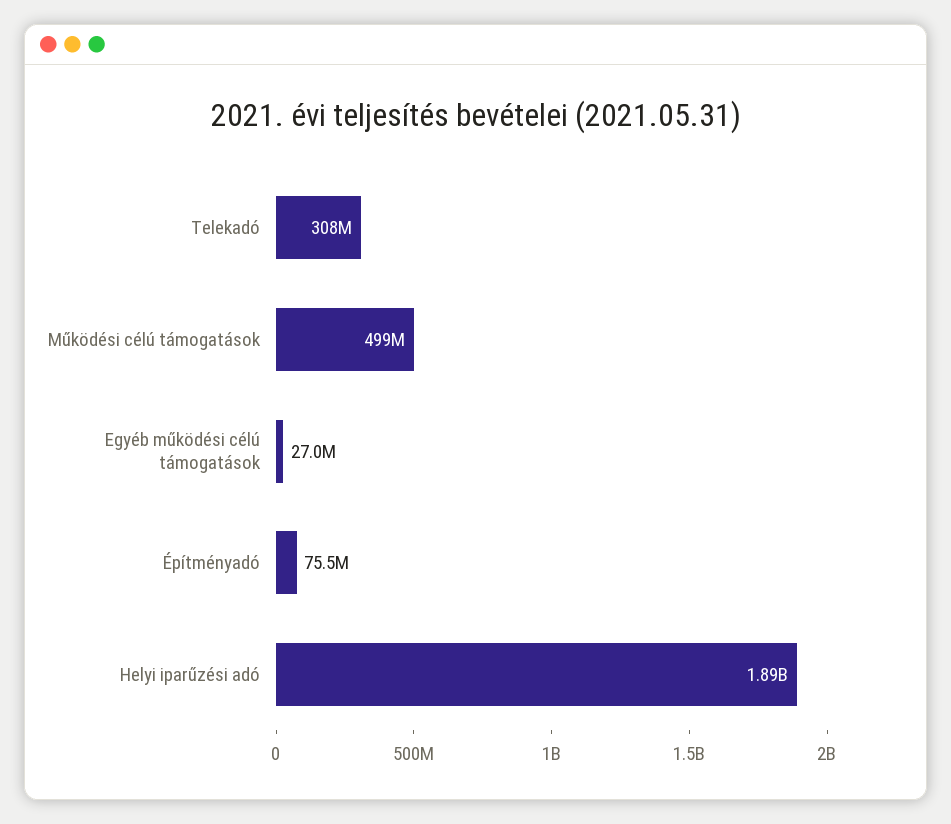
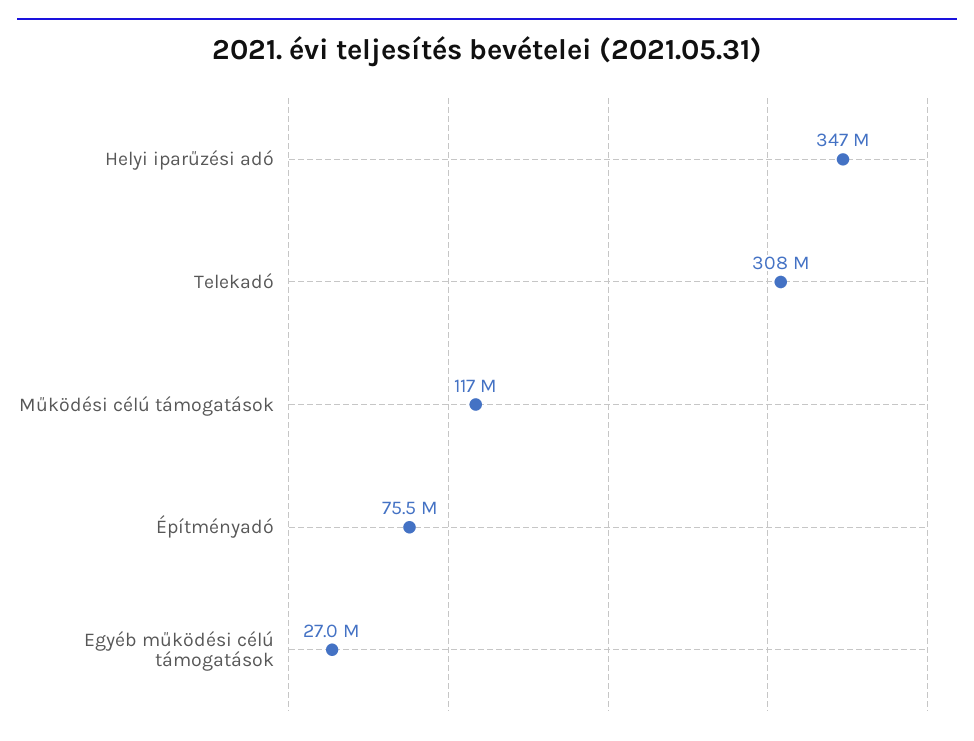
Működési célú támogatások: 499000000 -> 117000000
Helyi iparűzési adó: 1890000000 -> 347000000

